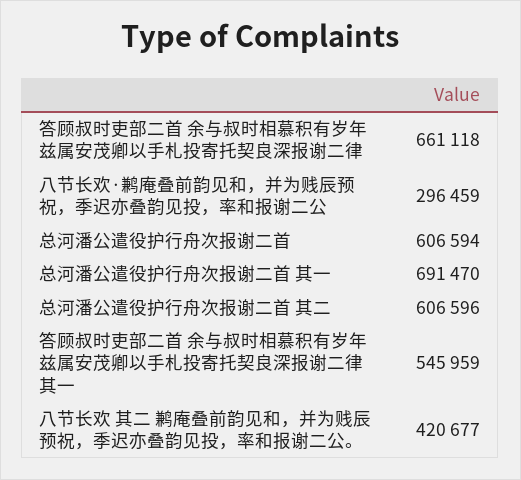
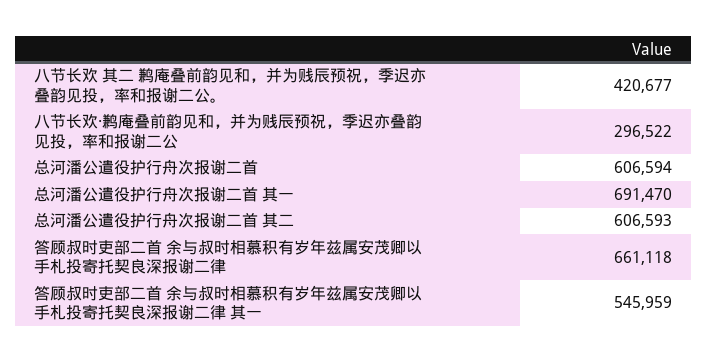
八节长欢·鹣庵叠前韵见和，并为贱辰预祝，季迟亦叠韵见投，率和报谢二公: 296459 -> 296522
总河潘公遣役护行舟次报谢二首 其二: 606596 -> 606593

